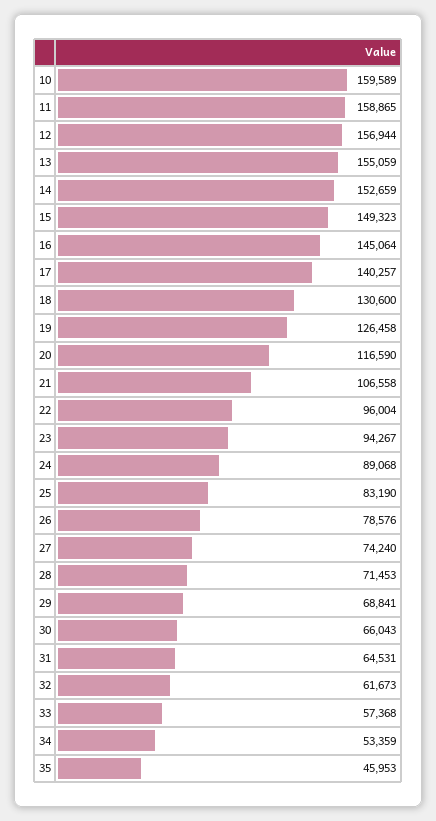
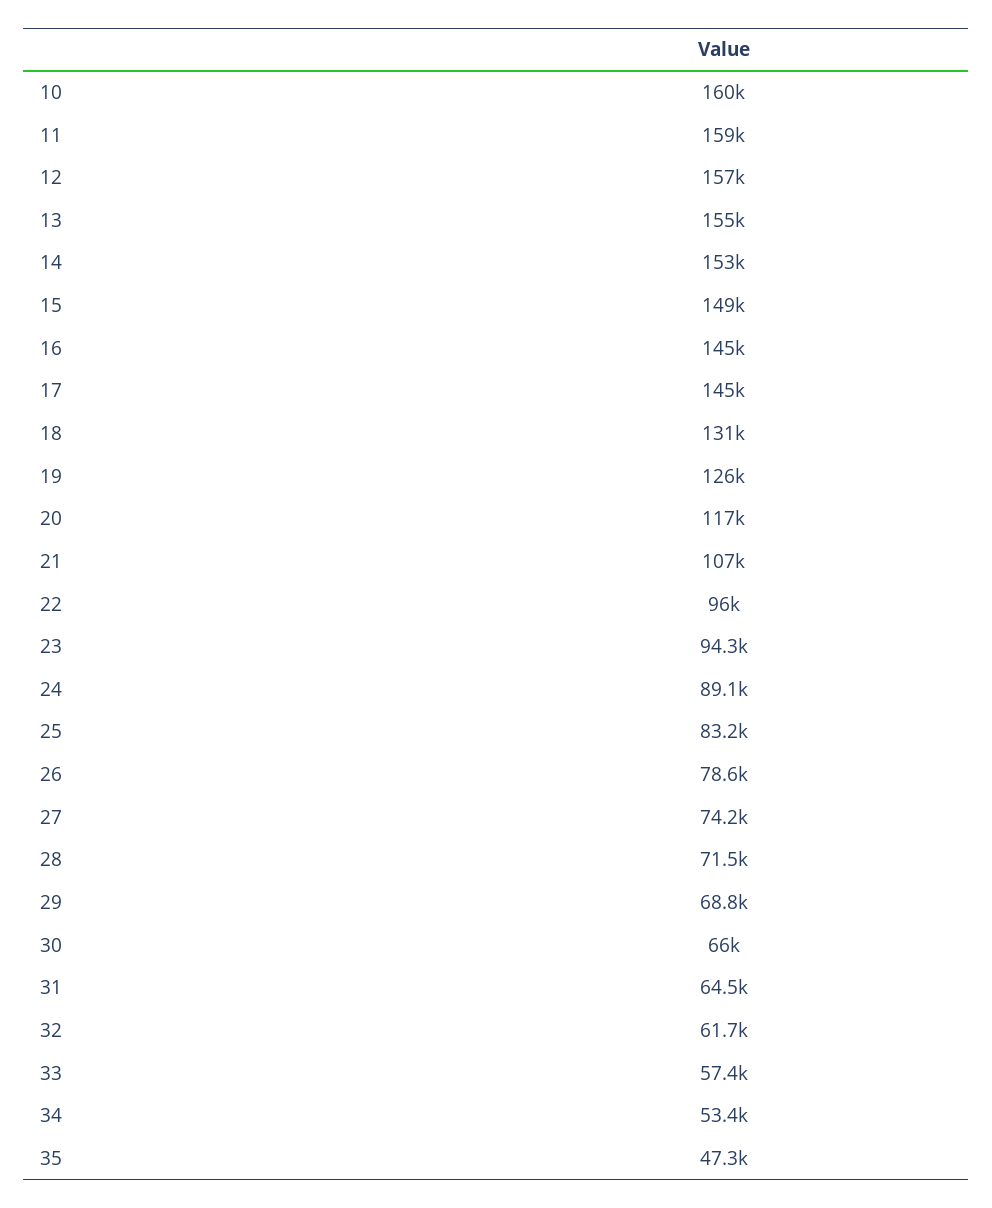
17: 140257 -> 145000
35: 45953 -> 47300

